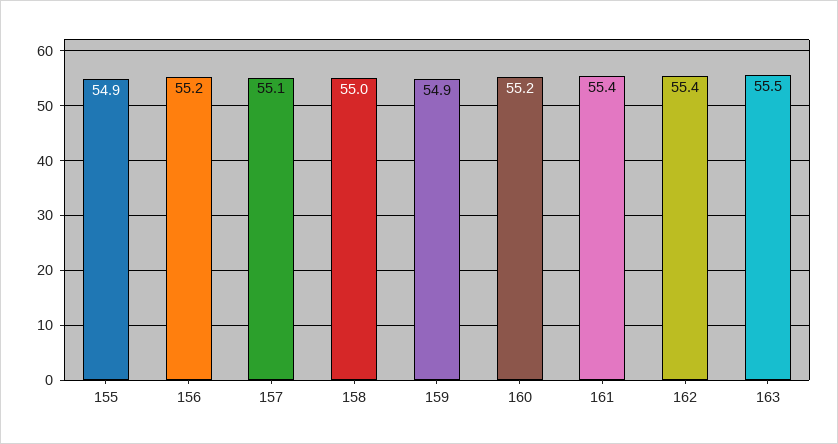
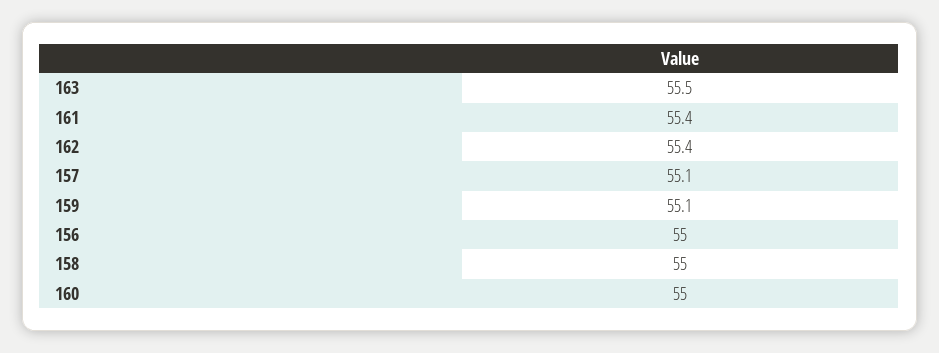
155: 54.9 -> none
156: 55.2 -> 55
159: 54.9 -> 55.1
160: 55.2 -> 55

